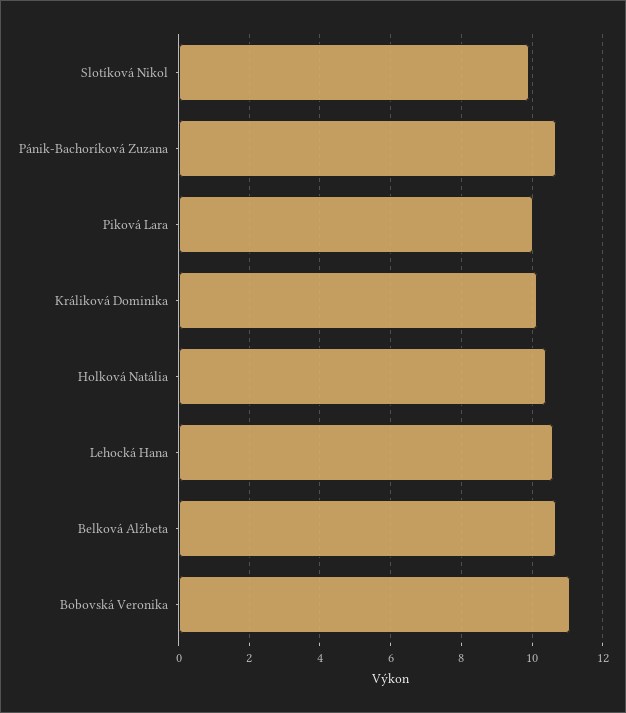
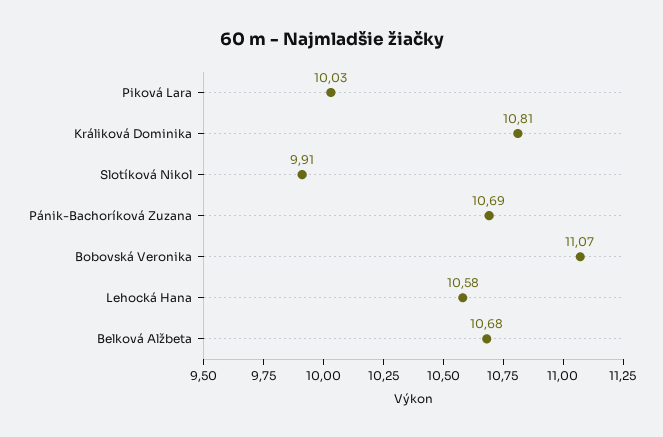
Králiková Dominika: 10.2 -> 10.81
Holková Natália: 10.4 -> none

